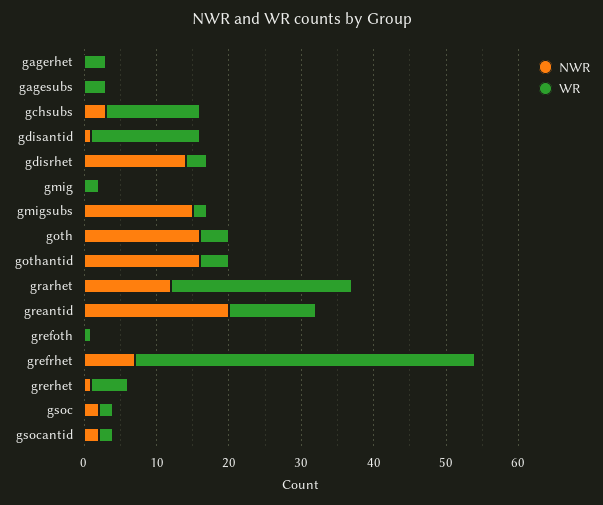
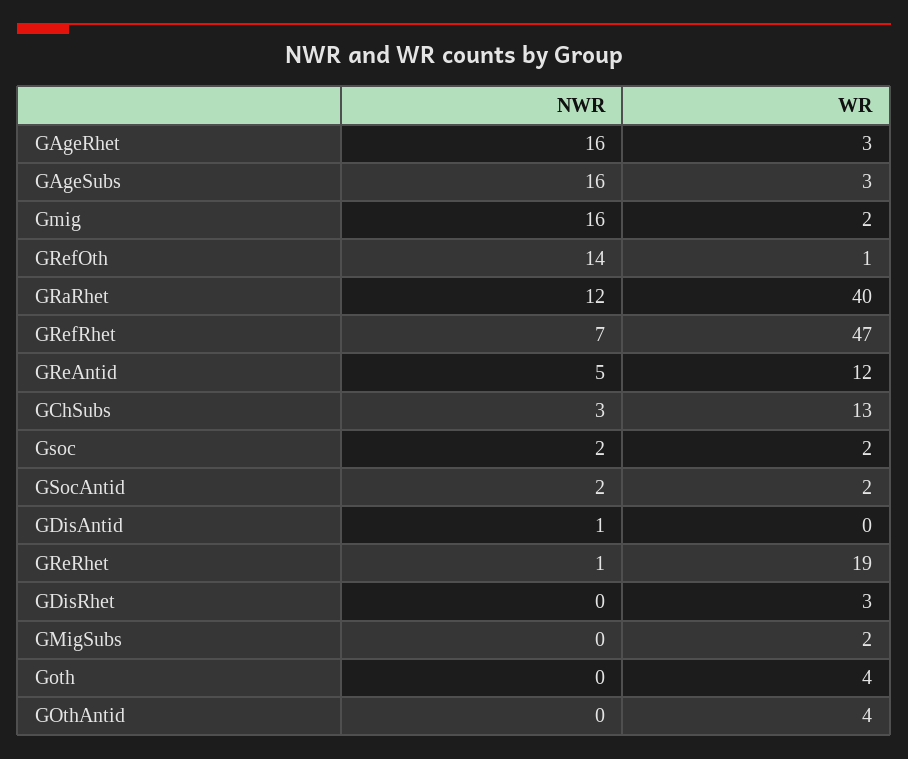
NWR, gagerhet: 0 -> 16
NWR, gagesubs: 0 -> 16
WR, gdisantid: 15 -> 0
NWR, gdisrhet: 15 -> 0
NWR, gmig: 0 -> 16
NWR, gmigsubs: 15 -> 0
NWR, goth: 15 -> 0
NWR, gothantid: 15 -> 0
WR, grarhet: 25 -> 40
NWR, greantid: 20 -> 5
NWR, grefoth: 0 -> 14
WR, grerhet: 5 -> 19

